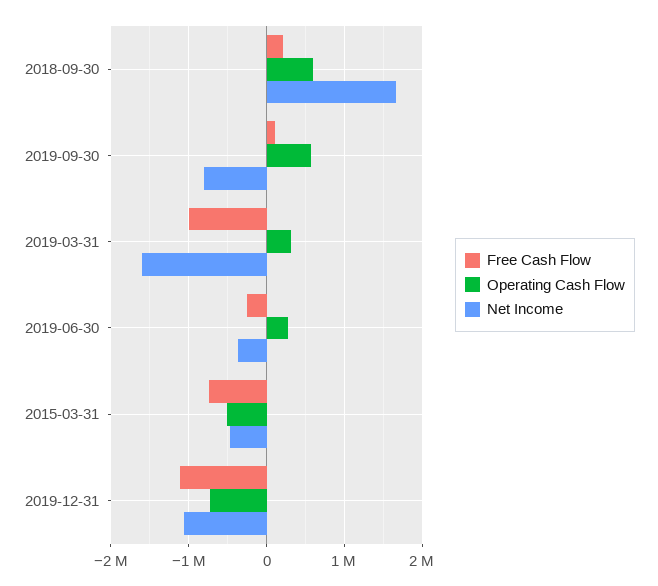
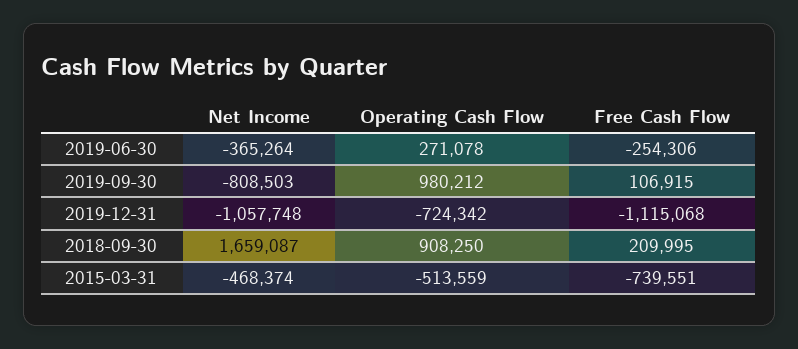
Operating Cash Flow, 2018-09-30: 600000 -> 908250
Operating Cash Flow, 2019-09-30: 600000 -> 980212
Free Cash Flow, 2019-03-31: -1000000 -> none
Operating Cash Flow, 2019-03-31: 300000 -> none
Net Income, 2019-03-31: -1600000 -> none

